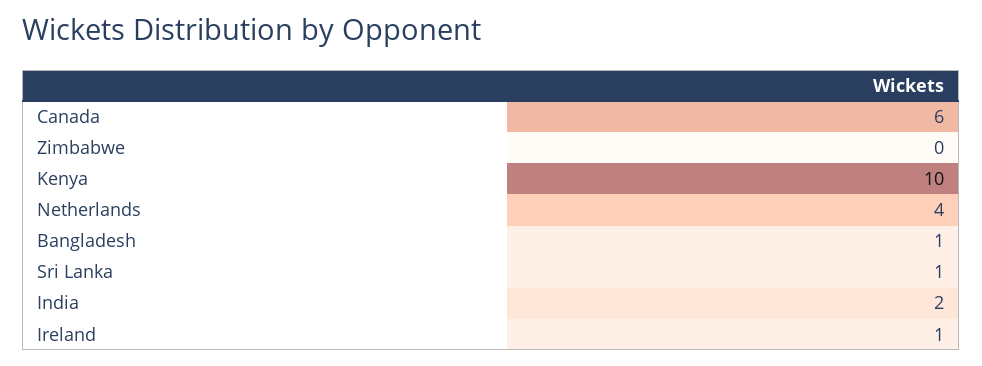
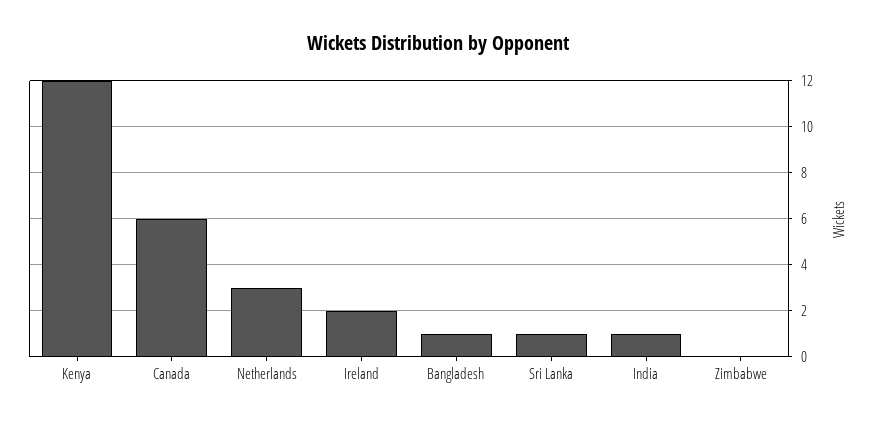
Kenya: 10 -> 12
Netherlands: 4 -> 3
India: 2 -> 1
Ireland: 1 -> 2

